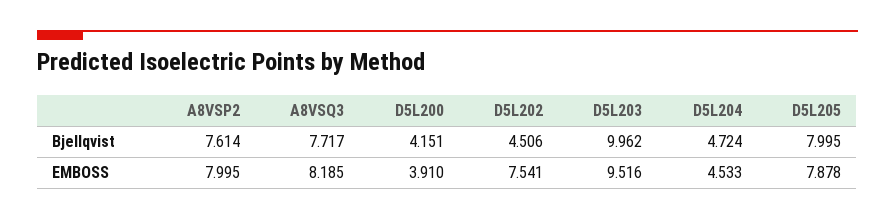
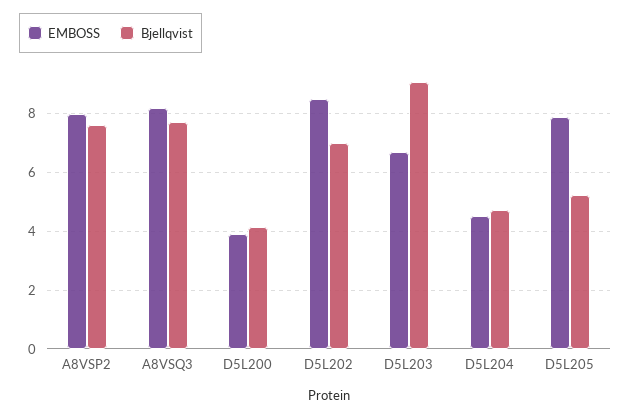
Bjellqvist, D5L202: 4.506 -> 7
Bjellqvist, D5L203: 9.962 -> 9
Bjellqvist, D5L205: 7.995 -> 5.25
EMBOSS, D5L202: 7.541 -> 8.5
EMBOSS, D5L203: 9.516 -> 6.75

